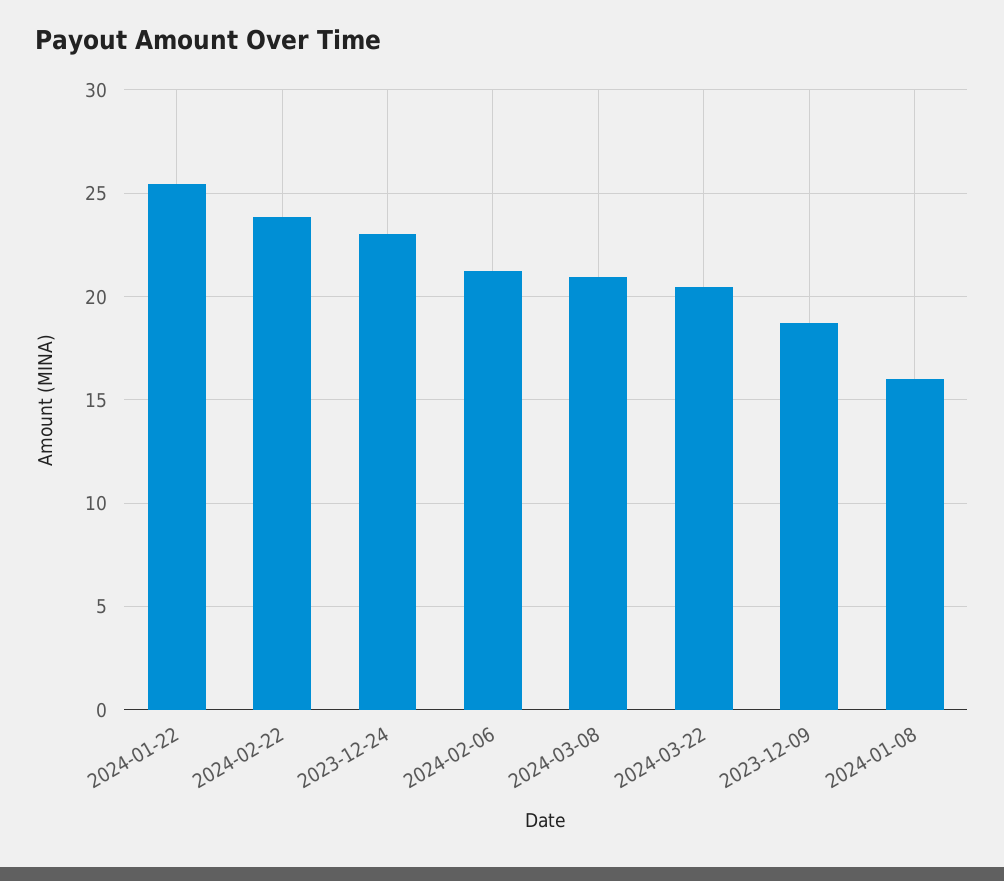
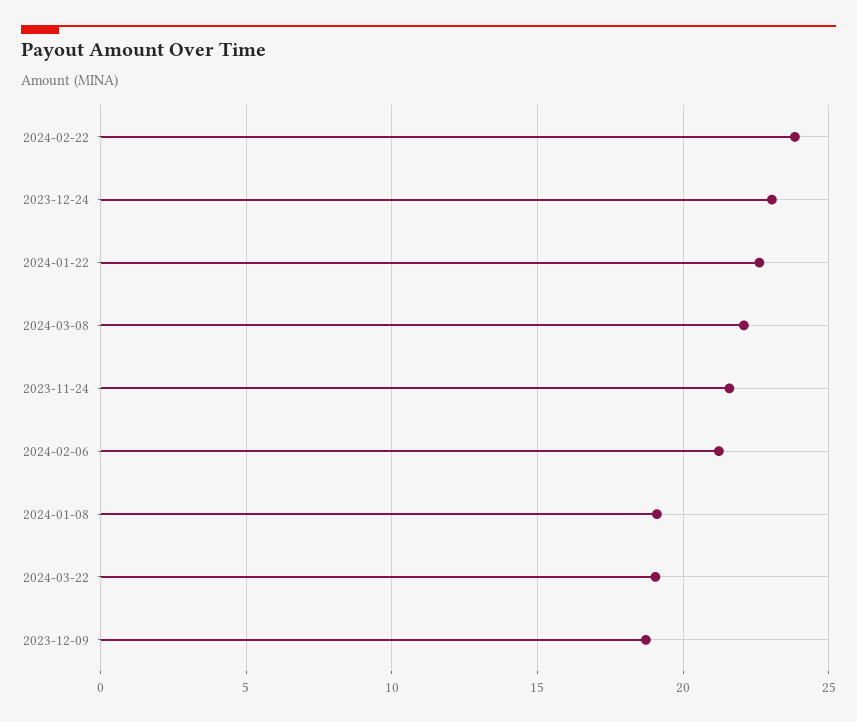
2024-01-22: 25.5 -> 22.5
2024-03-08: 21 -> 22
2024-03-22: 20.5 -> 19
2024-01-08: 16 -> 19
2023-11-24: none -> 21.5

